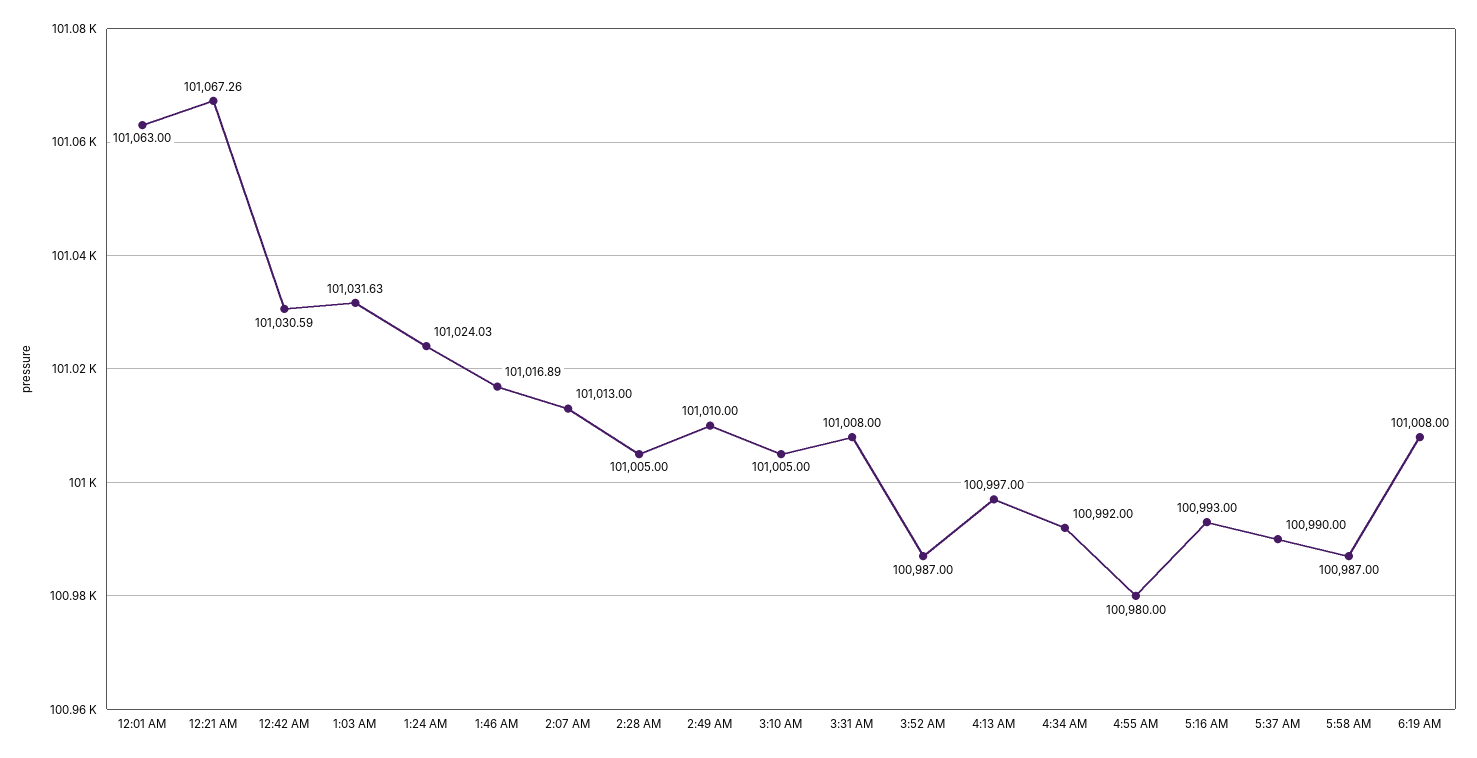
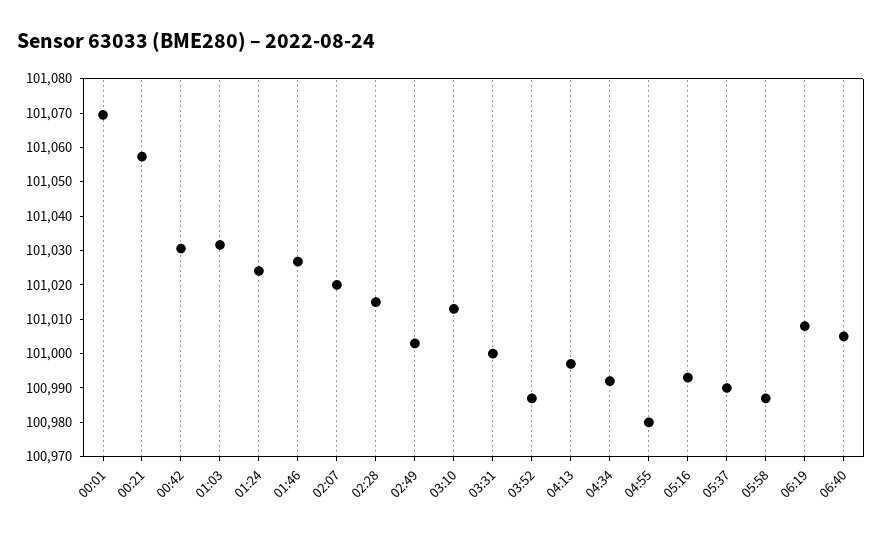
12:01 AM: 101063 -> 101070
12:21 AM: 101067.26 -> 101057.5
1:46 AM: 101016.89 -> 101027.5
2:07 AM: 101013 -> 101020
2:28 AM: 101005 -> 101015
2:49 AM: 101010 -> 101002.5
3:10 AM: 101005 -> 101012.5
3:31 AM: 101008 -> 101000
06:40: none -> 101005

